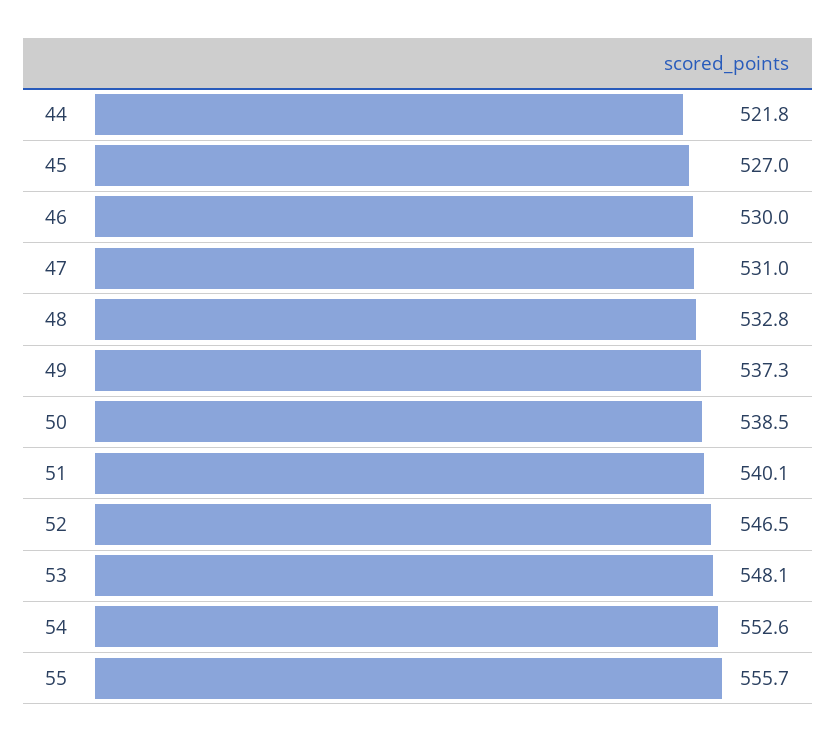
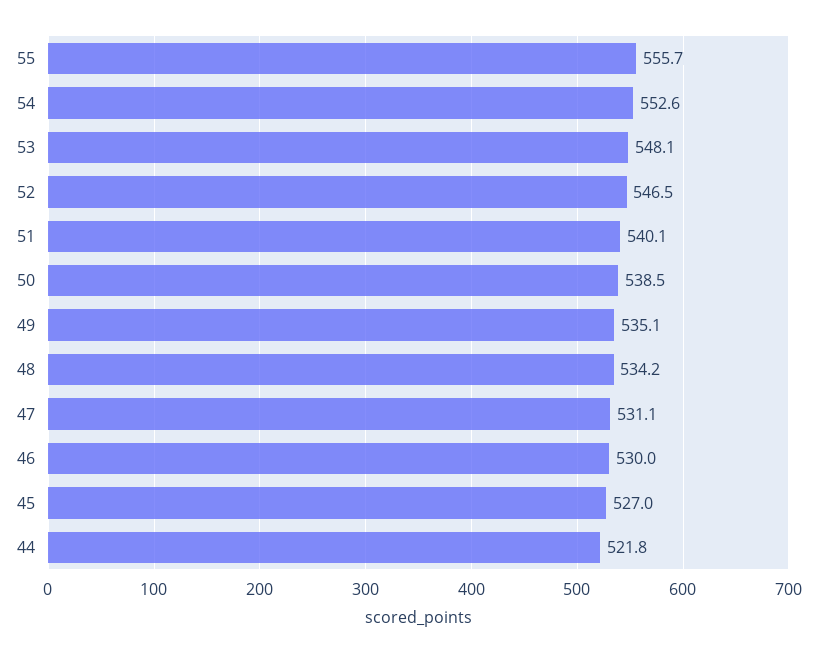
47: 531 -> 531.1
48: 532.8 -> 534.2
49: 537.3 -> 535.1

